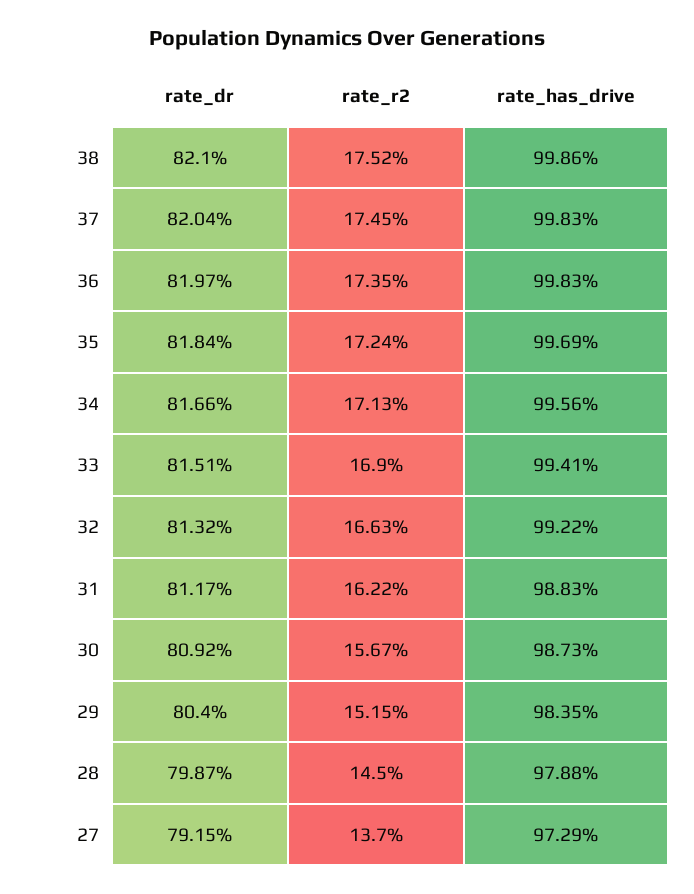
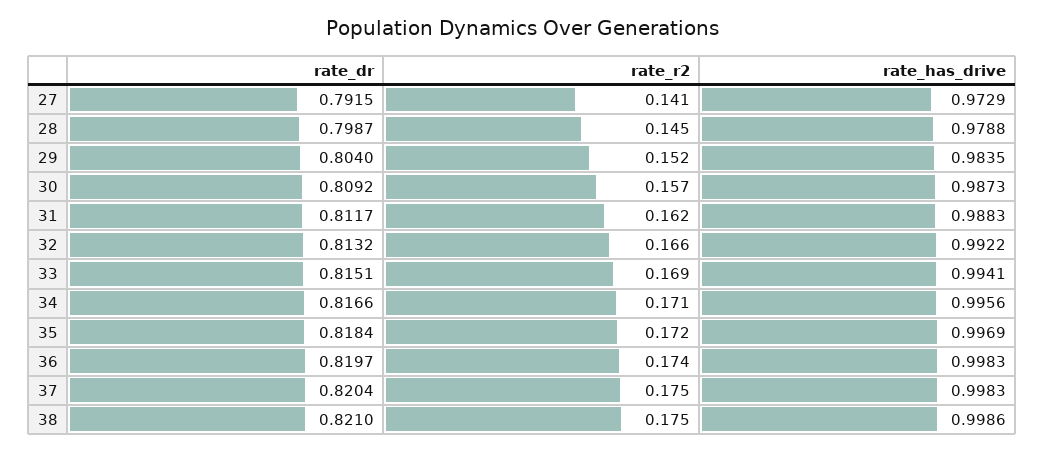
rate_r2, 27: 0.137 -> 0.141

